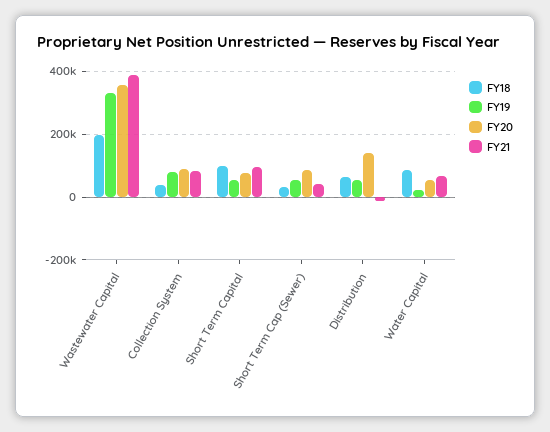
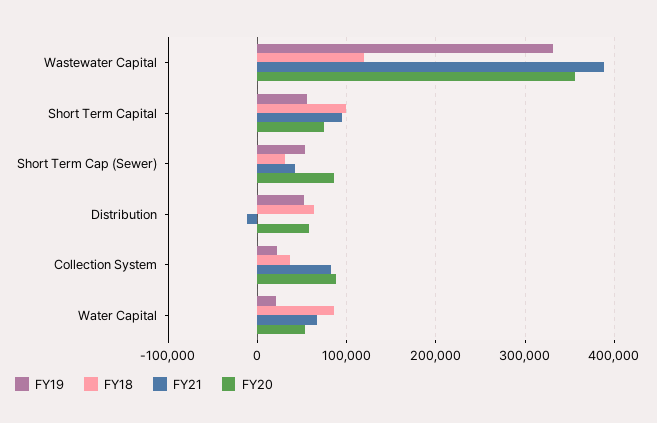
FY18, Wastewater Capital: 200000 -> 120000
FY19, Collection System: 80000 -> 20000
FY20, Distribution: 140000 -> 60000

